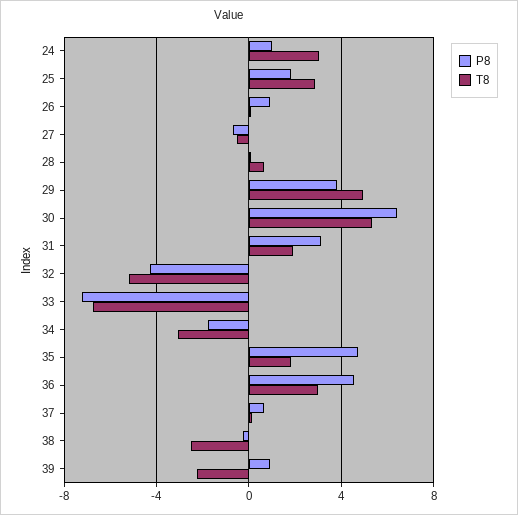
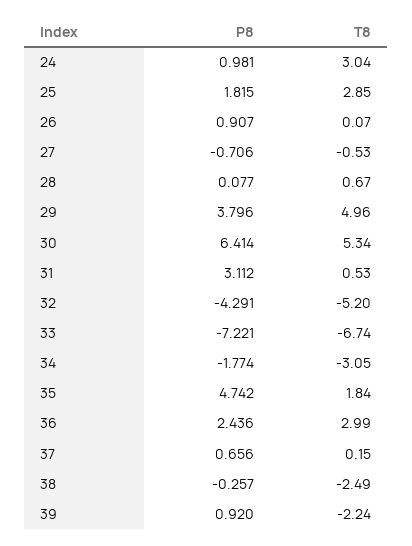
T8, 31: 2 -> 0.53
P8, 36: 4.5 -> 2.436

